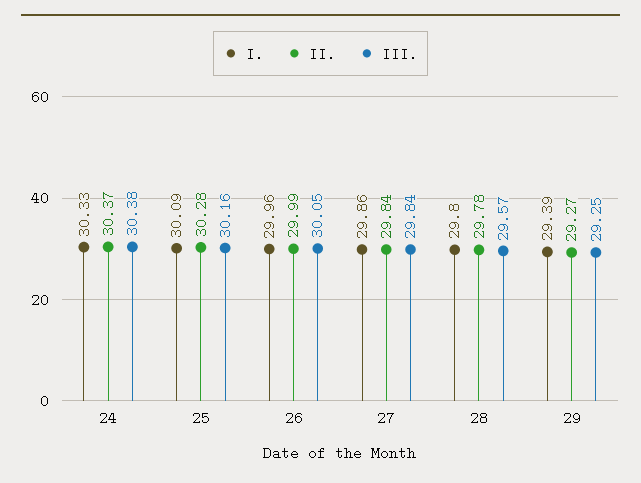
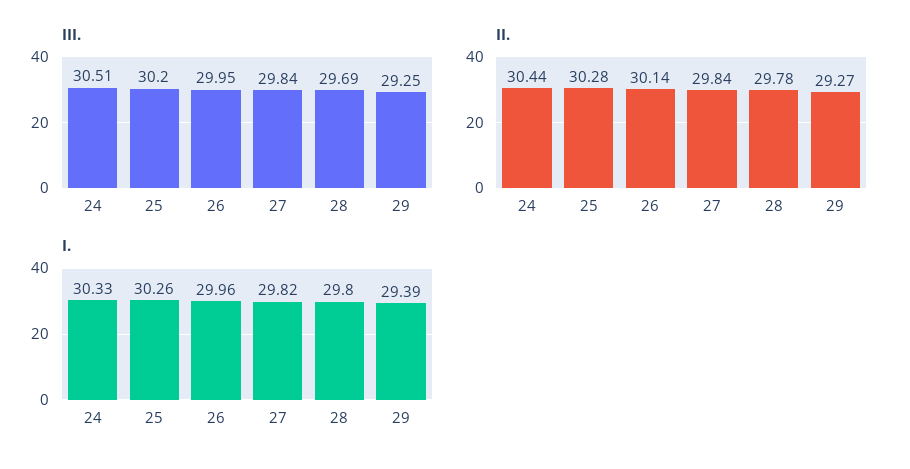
II., 24: 30.37 -> 30.44
III., 24: 30.38 -> 30.51
I., 25: 30.09 -> 30.26
III., 25: 30.16 -> 30.2
II., 26: 29.99 -> 30.14
III., 26: 30.05 -> 29.95
I., 27: 29.86 -> 29.82
III., 28: 29.57 -> 29.69

